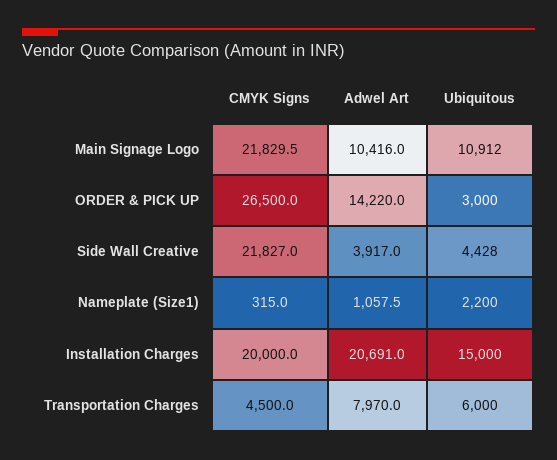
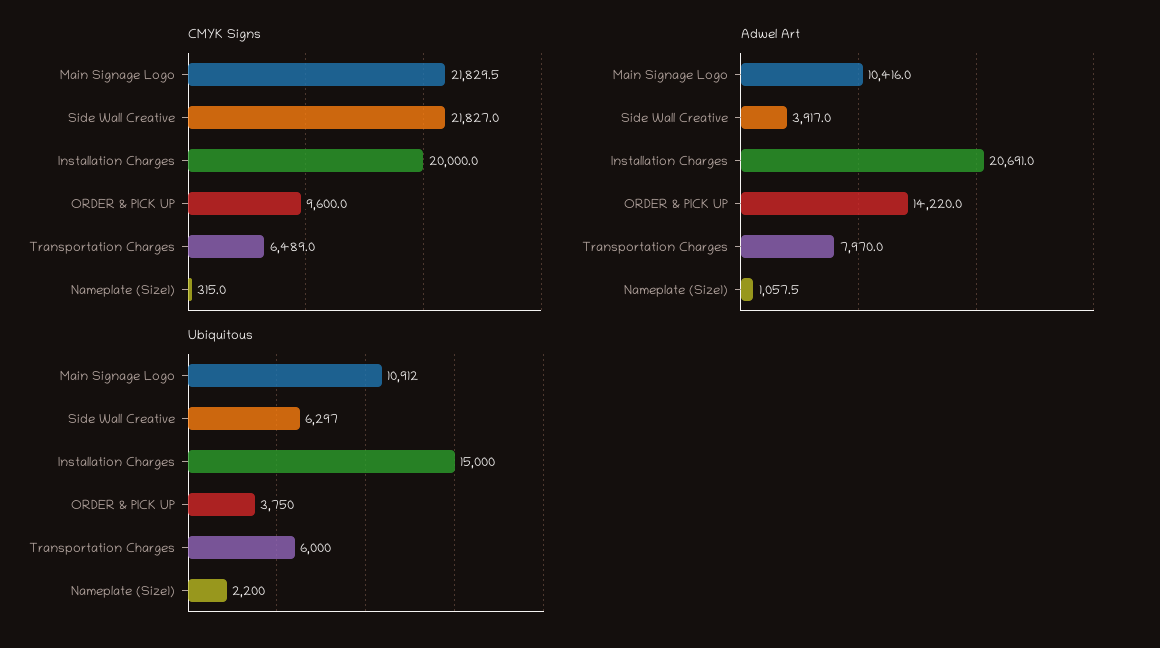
CMYK Signs, ORDER & PICK UP: 26500 -> 9600
Ubiquitous, ORDER & PICK UP: 3000 -> 3750
Ubiquitous, Side Wall Creative: 4428 -> 6297
CMYK Signs, Transportation Charges: 4500 -> 6489

